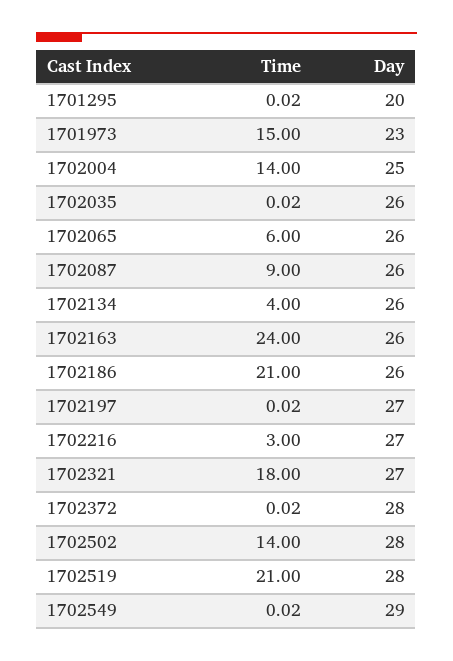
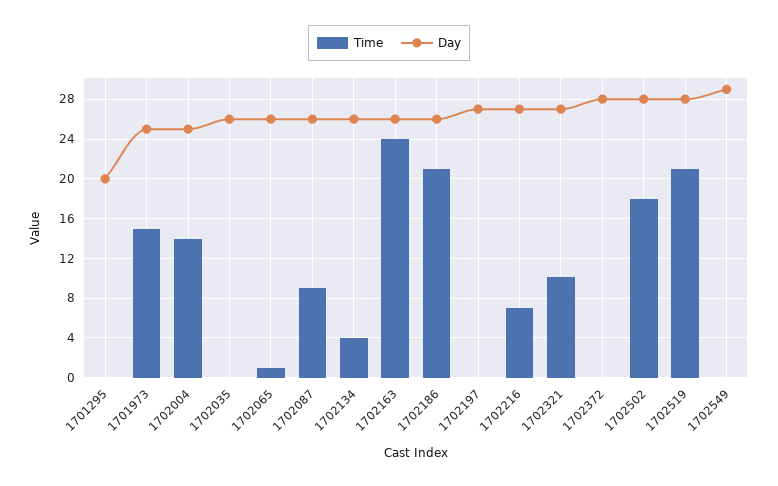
Day, 1701973: 23 -> 25
Time, 1702065: 6 -> 1
Time, 1702216: 3 -> 7
Time, 1702321: 18 -> 10
Time, 1702502: 14 -> 18

